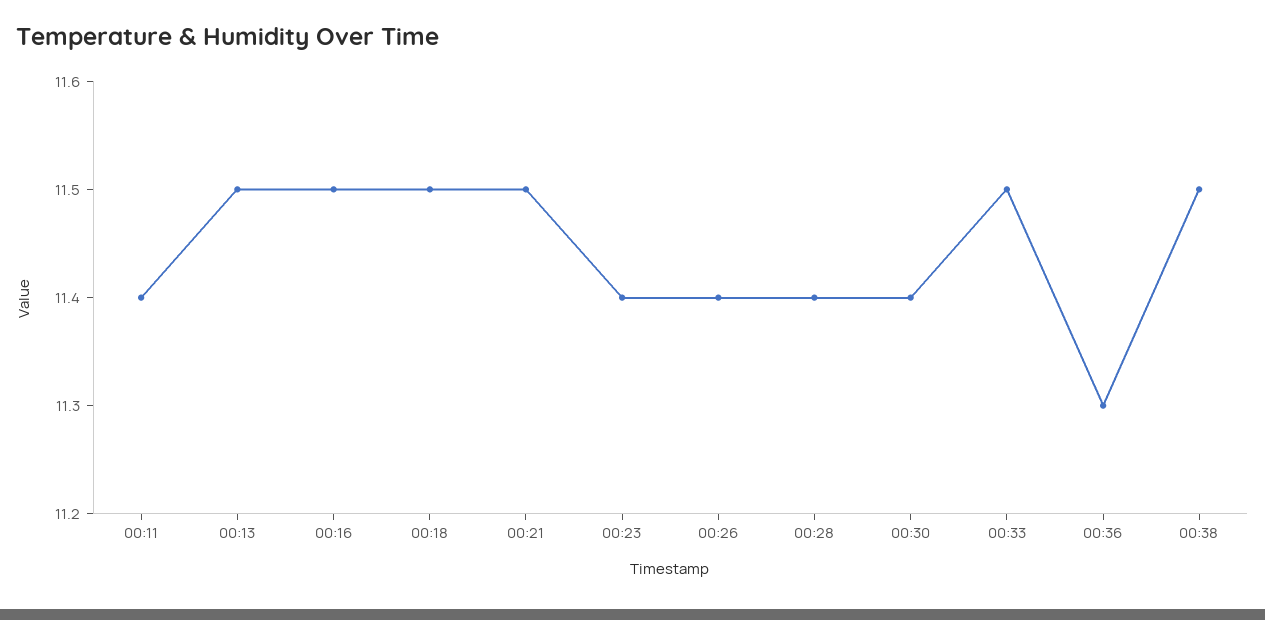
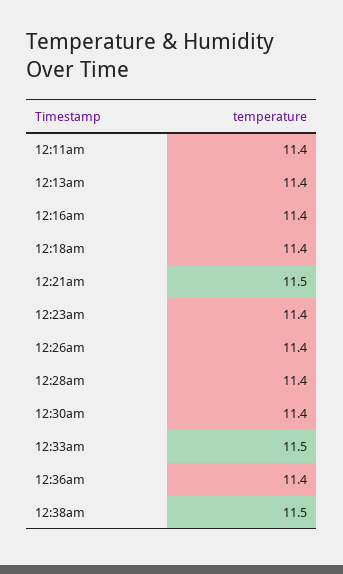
00:13: 11.5 -> 11.4
00:16: 11.5 -> 11.4
00:18: 11.5 -> 11.4
00:36: 11.3 -> 11.4

